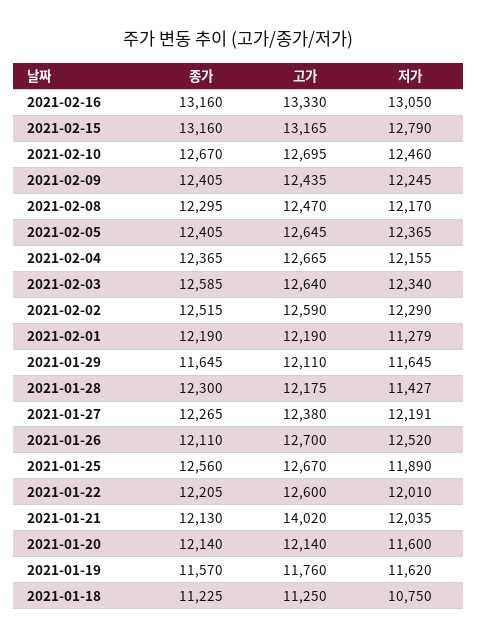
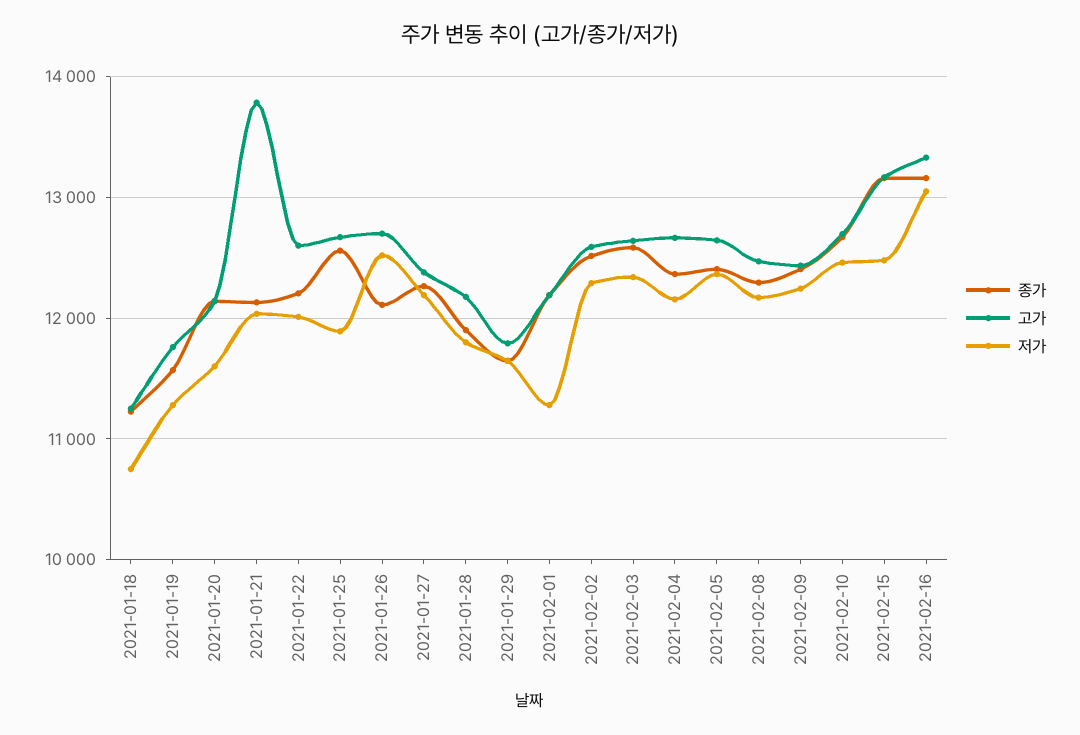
저가, 2021-02-15: 12790 -> 12500
고가, 2021-01-29: 12110 -> 11800
종가, 2021-01-28: 12300 -> 11900
저가, 2021-01-28: 11427 -> 11800
고가, 2021-01-21: 14020 -> 13800
저가, 2021-01-19: 11620 -> 11300

